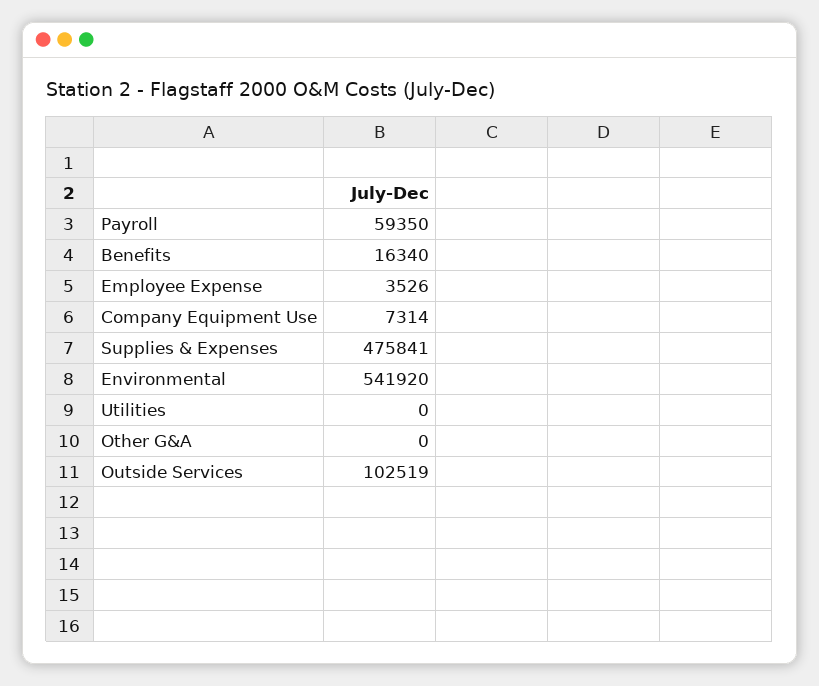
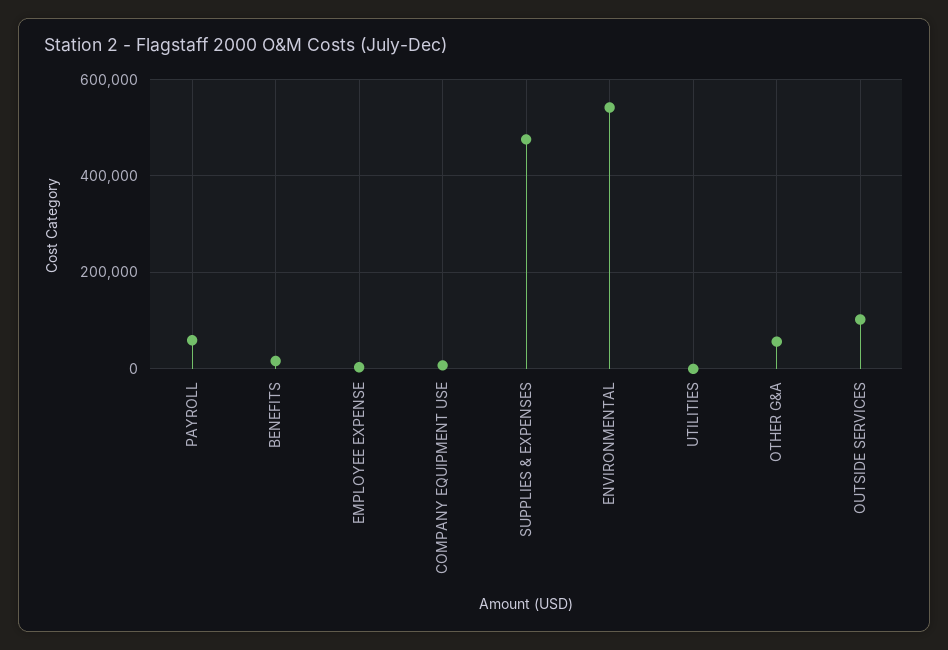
Other G&A: 0 -> 60000

